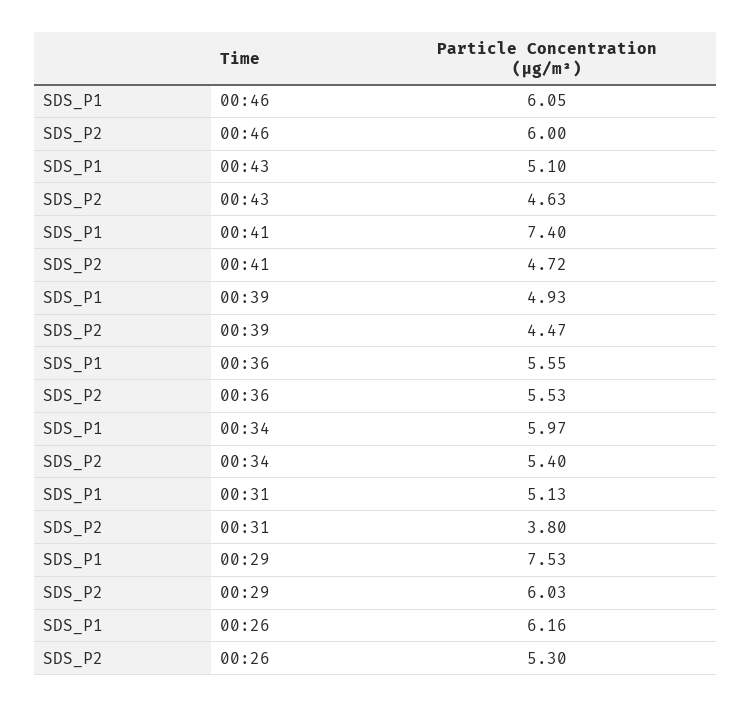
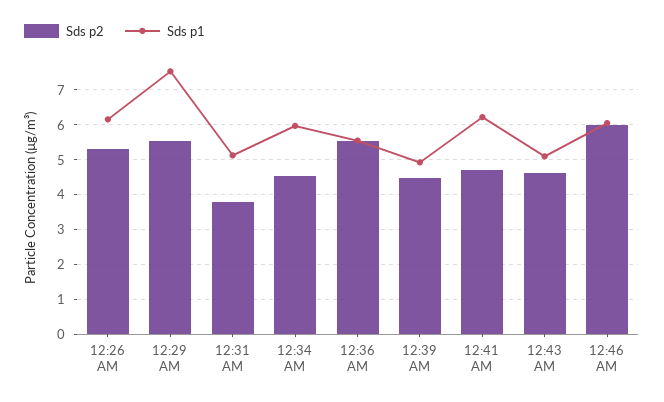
SDS_P1, 00:41: 7.4 -> 6.2
SDS_P2, 00:34: 5.4 -> 4.6
SDS_P2, 00:29: 6.03 -> 5.6

